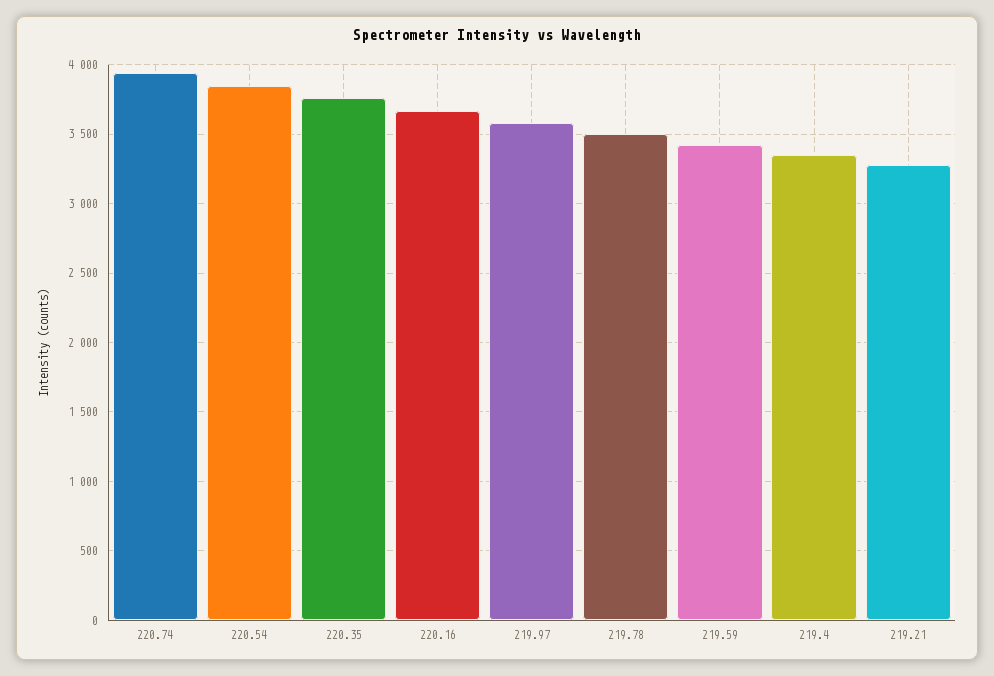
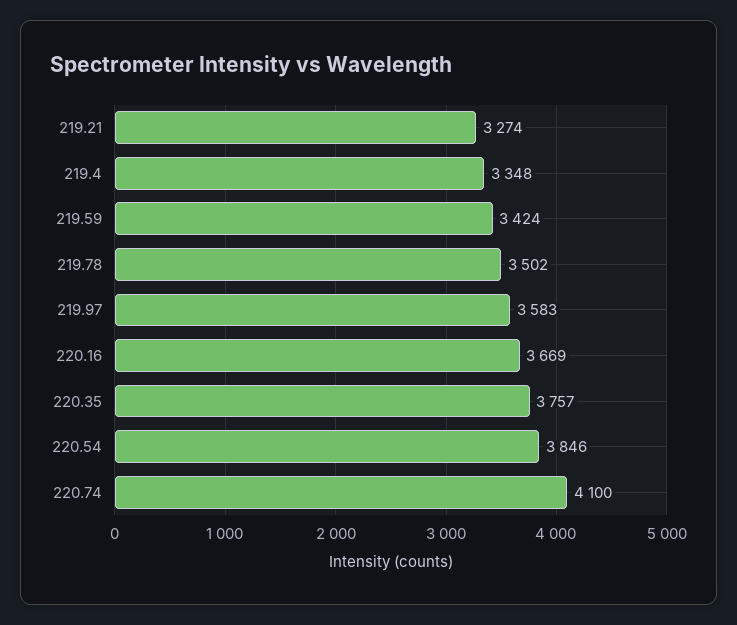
220.74: 3950 -> 4100

